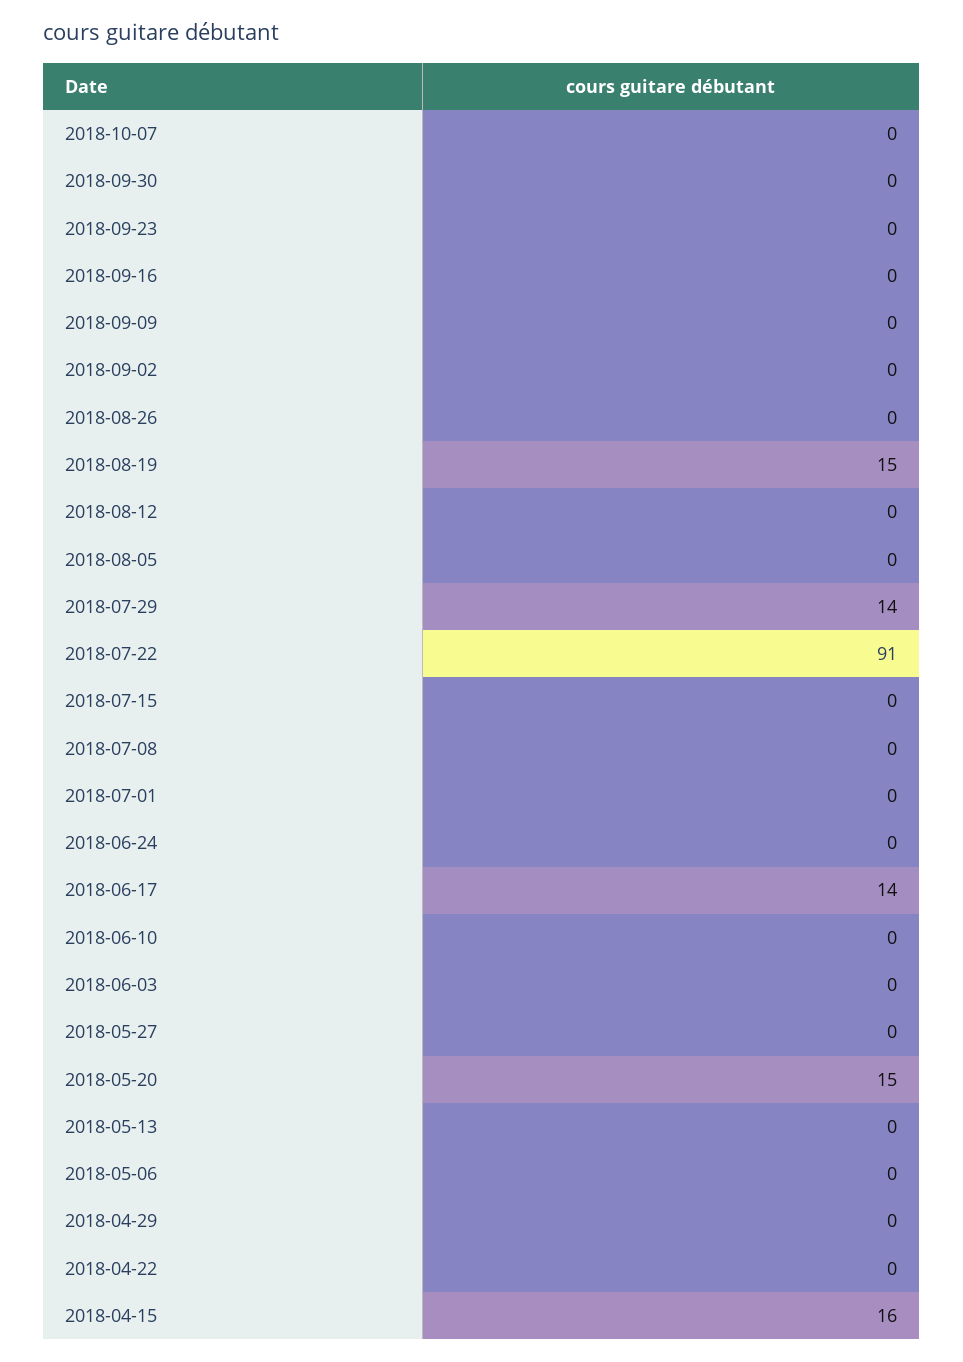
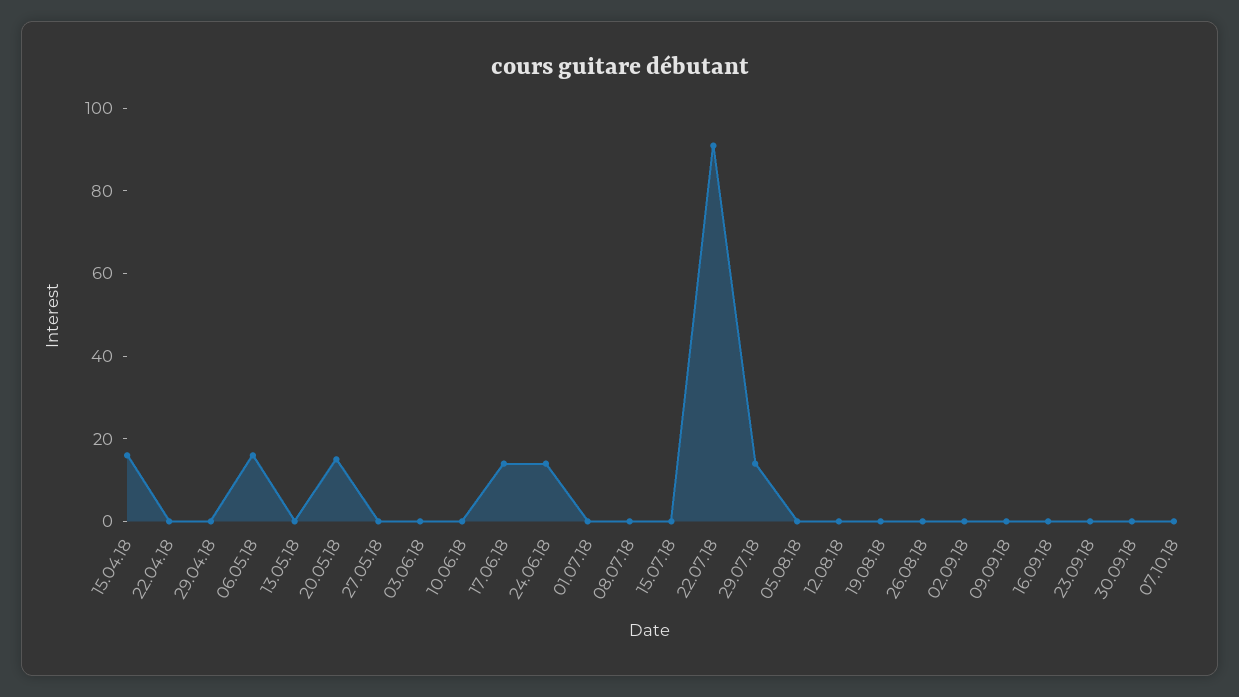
2018-08-19: 15 -> 0
2018-06-24: 0 -> 15
2018-05-06: 0 -> 15

